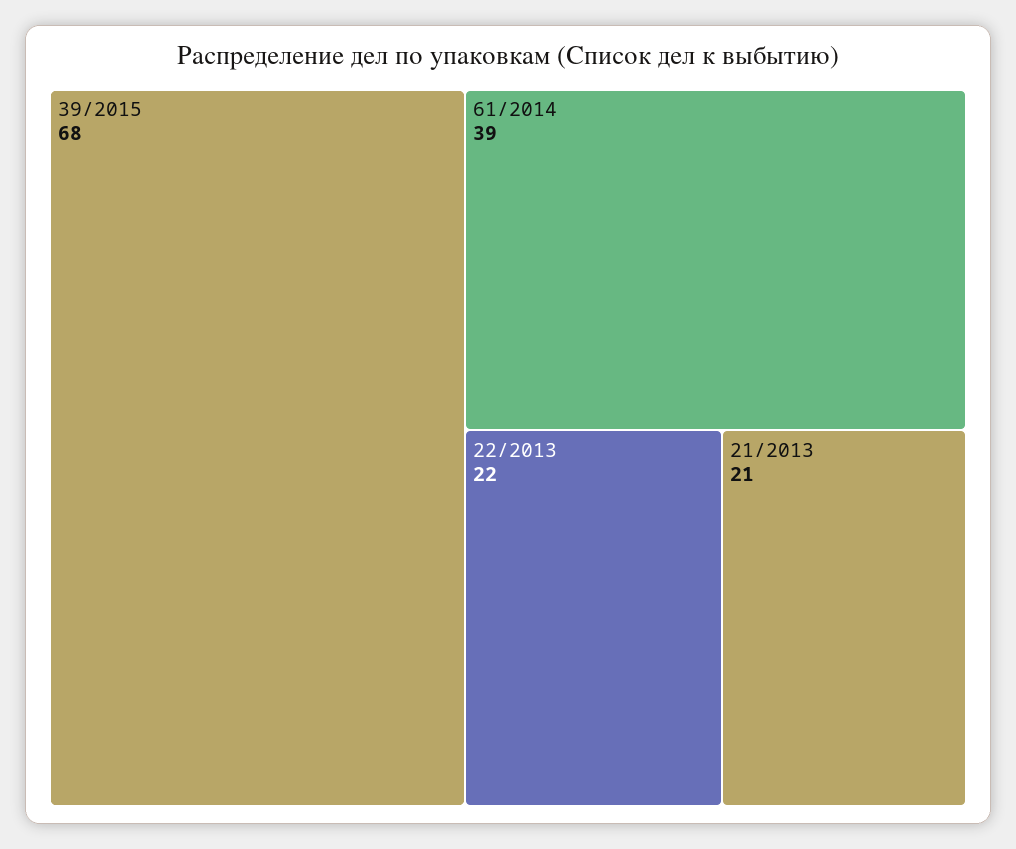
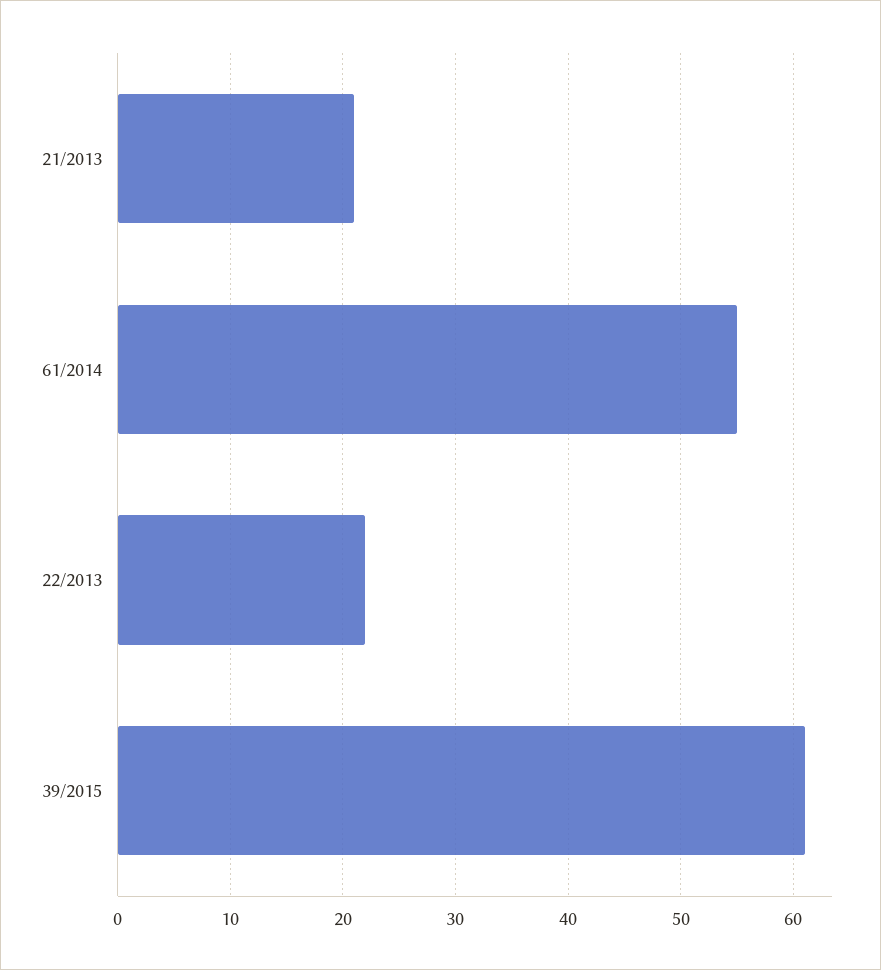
39/2015: 68 -> 61
61/2014: 39 -> 55

